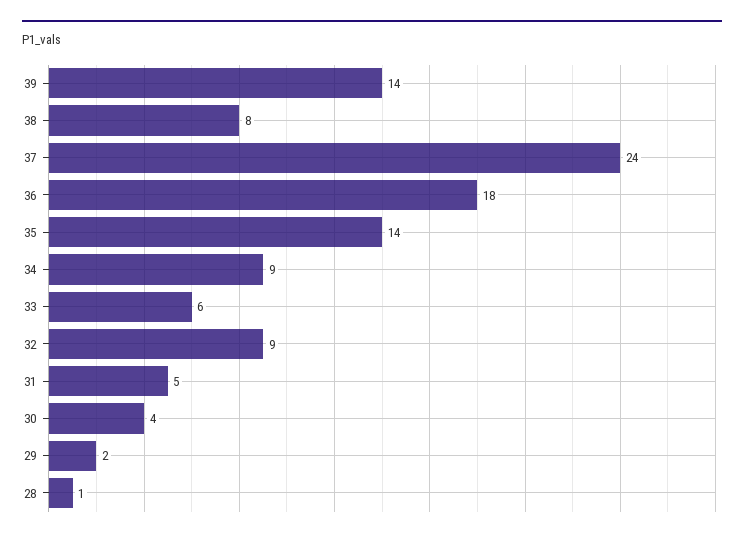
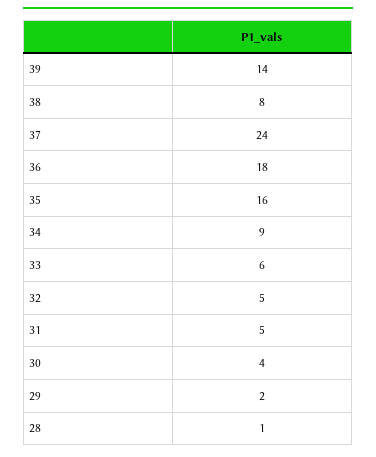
35: 14 -> 16
32: 9 -> 5

